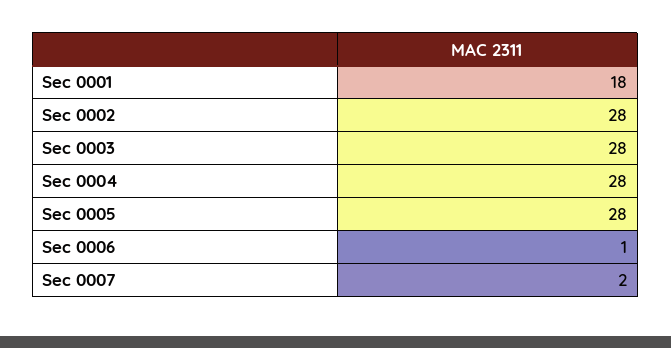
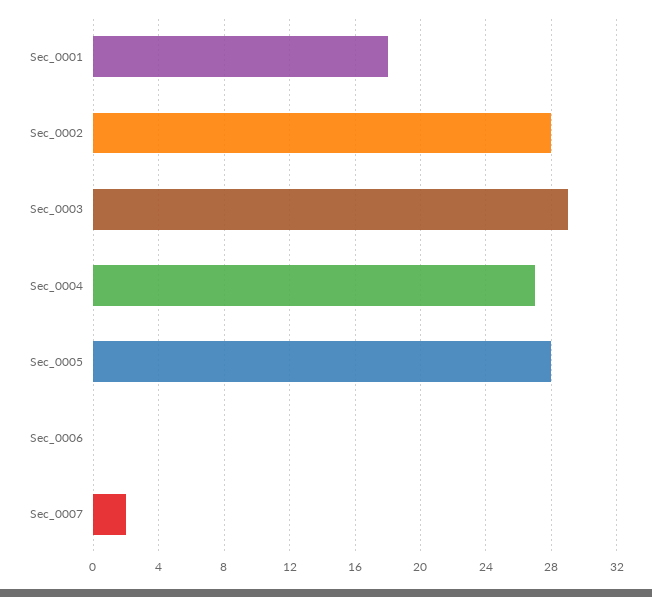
Sec 0003: 28 -> 29
Sec 0004: 28 -> 27
Sec 0006: 1 -> 0

